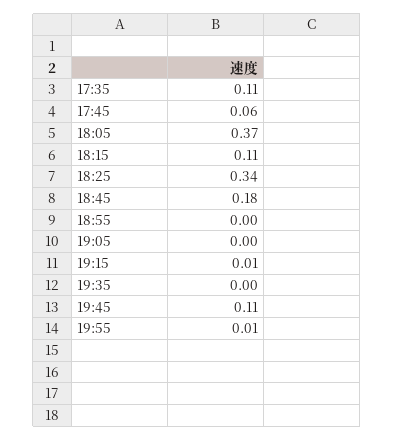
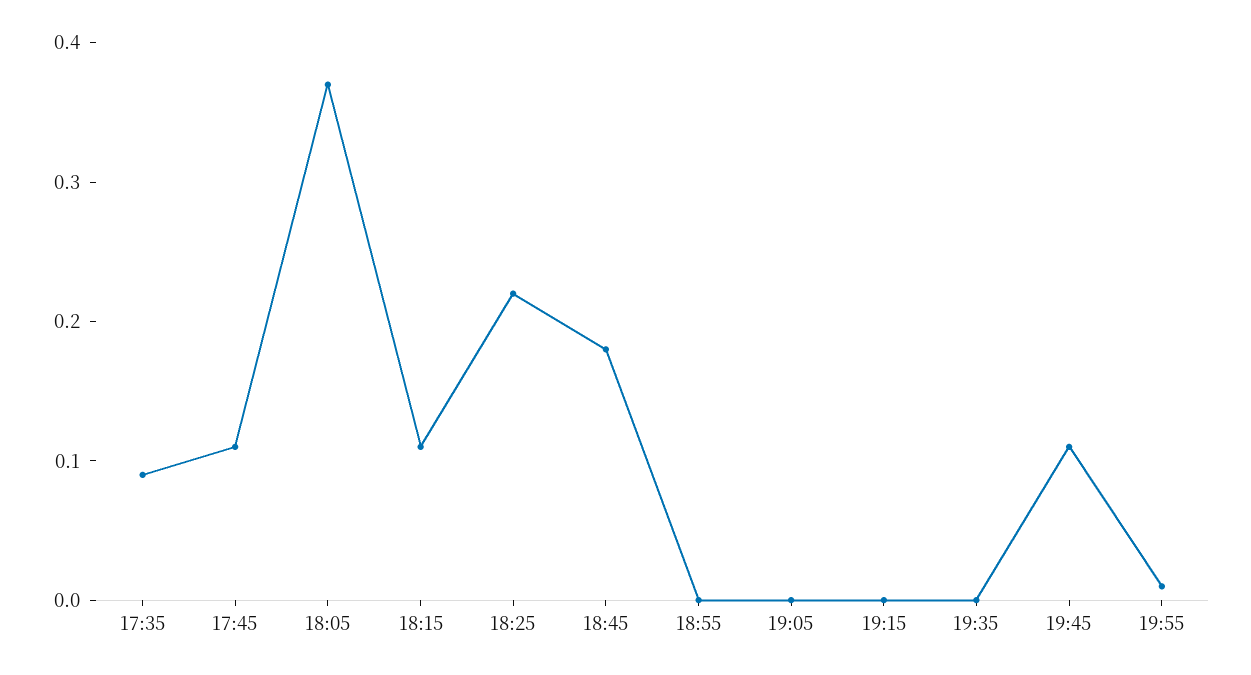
17:35: 0.11 -> 0.09
17:45: 0.06 -> 0.11
18:25: 0.34 -> 0.22
19:15: 0.01 -> 0

